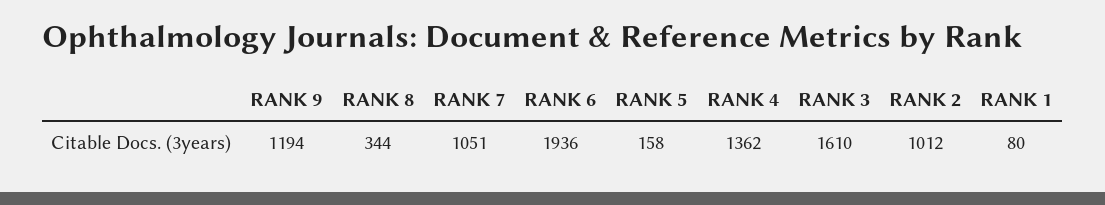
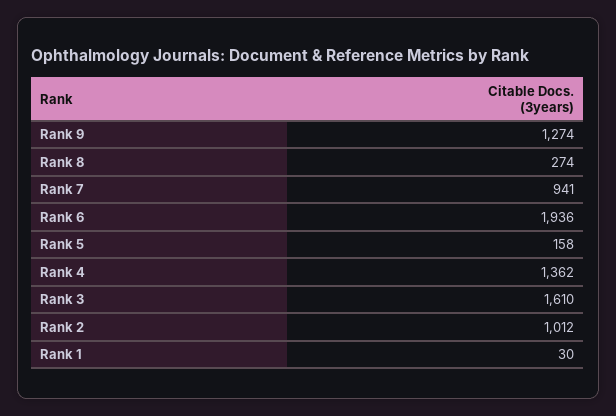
RANK 9: 1194 -> 1274
RANK 8: 344 -> 274
RANK 7: 1051 -> 941
RANK 1: 80 -> 30

